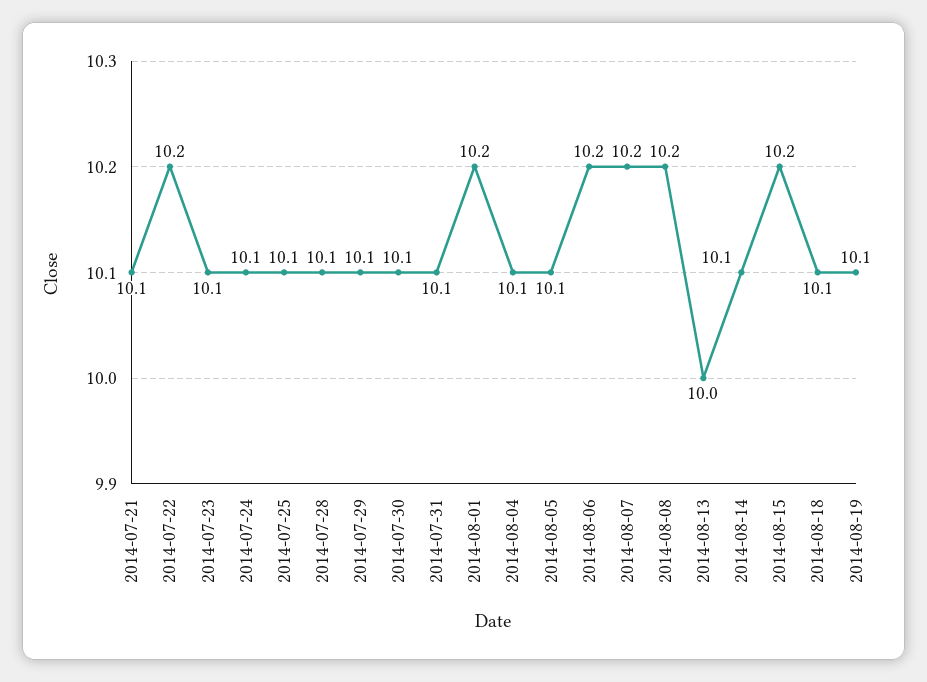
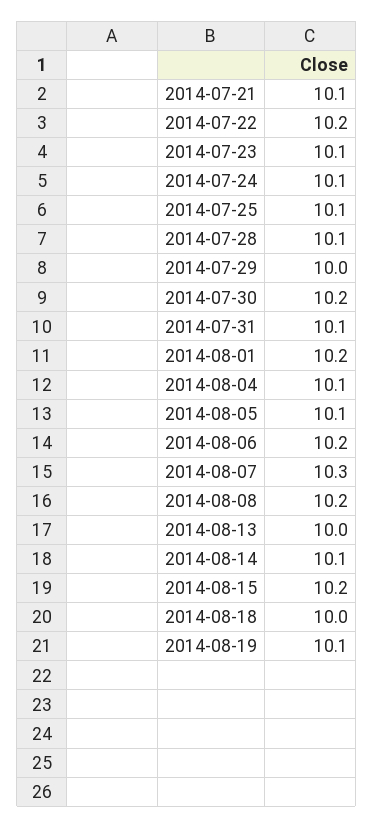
2014-07-29: 10.1 -> 10
2014-07-30: 10.1 -> 10.2
2014-08-07: 10.2 -> 10.3
2014-08-18: 10.1 -> 10

